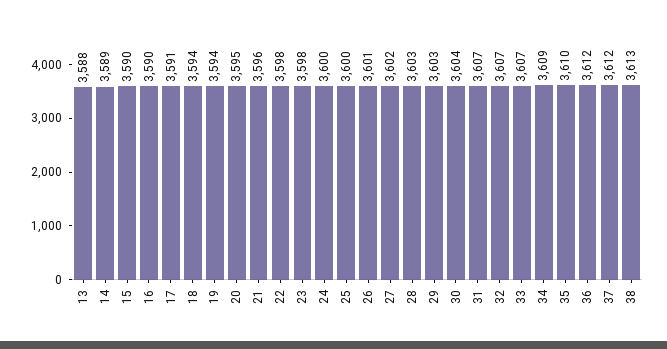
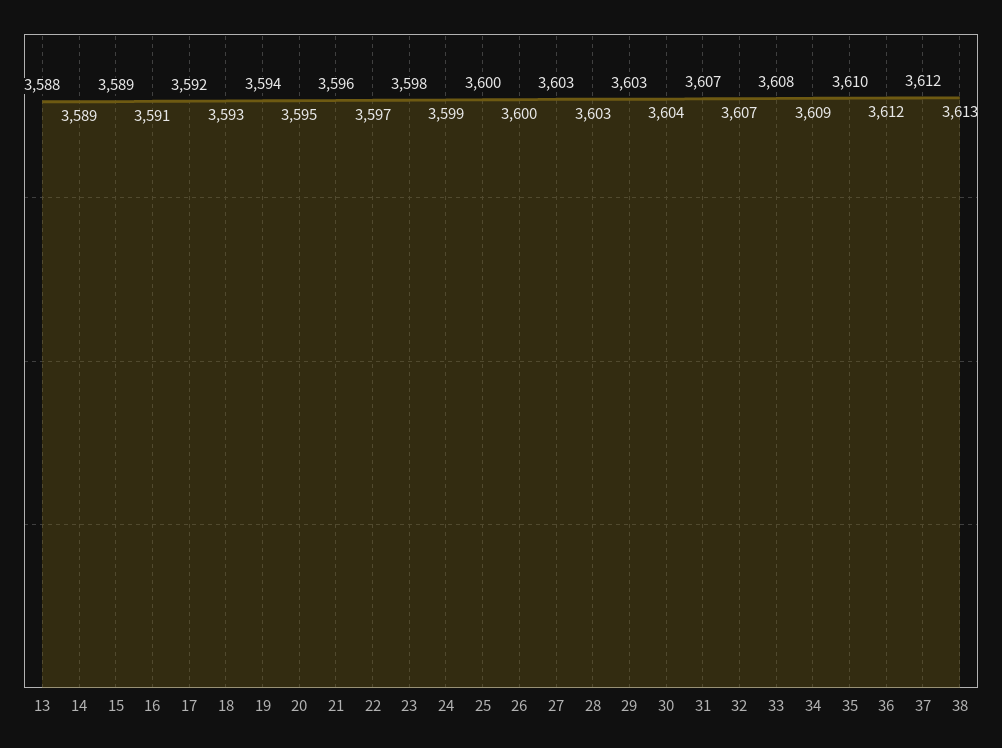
15: 3590 -> 3589
16: 3590 -> 3591
17: 3591 -> 3592
18: 3594 -> 3593
22: 3598 -> 3597
24: 3600 -> 3599
26: 3601 -> 3600
27: 3602 -> 3603
33: 3607 -> 3608

